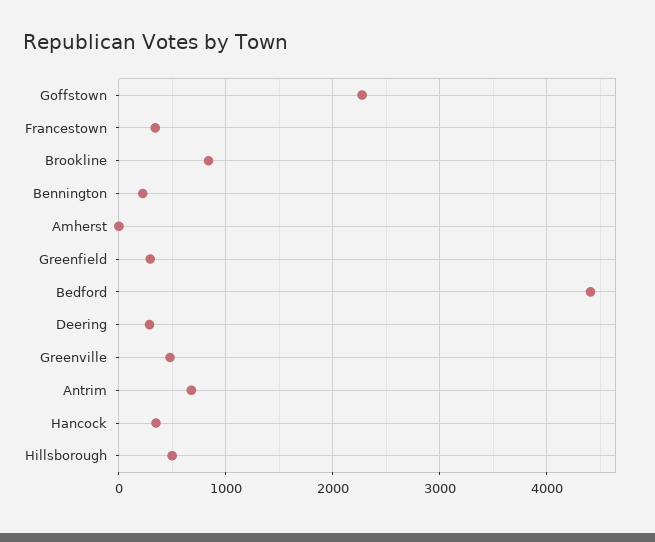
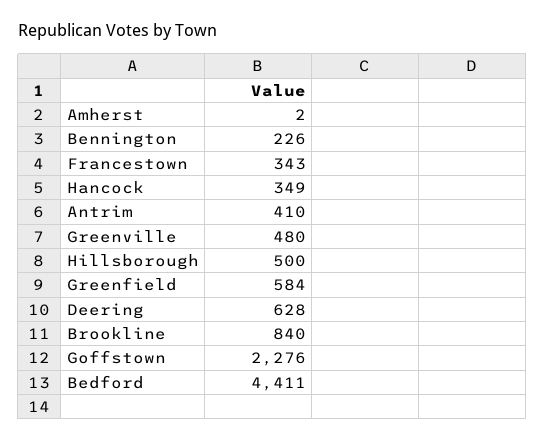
Greenfield: 300 -> 584
Deering: 300 -> 628
Antrim: 700 -> 410

